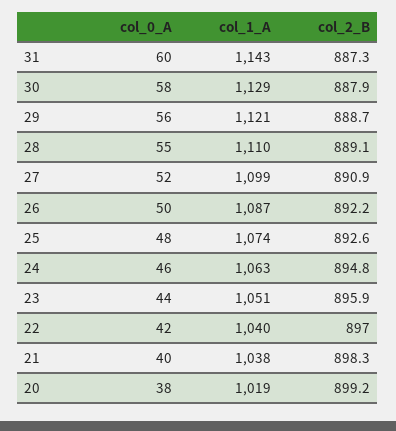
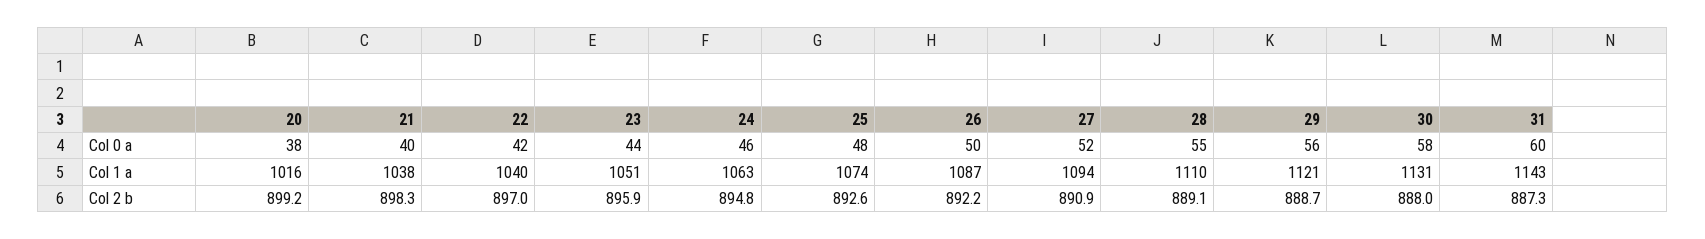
col_1_A, 30: 1129 -> 1131
col_2_B, 30: 887.9 -> 888
col_1_A, 27: 1099 -> 1094
col_1_A, 20: 1019 -> 1016

